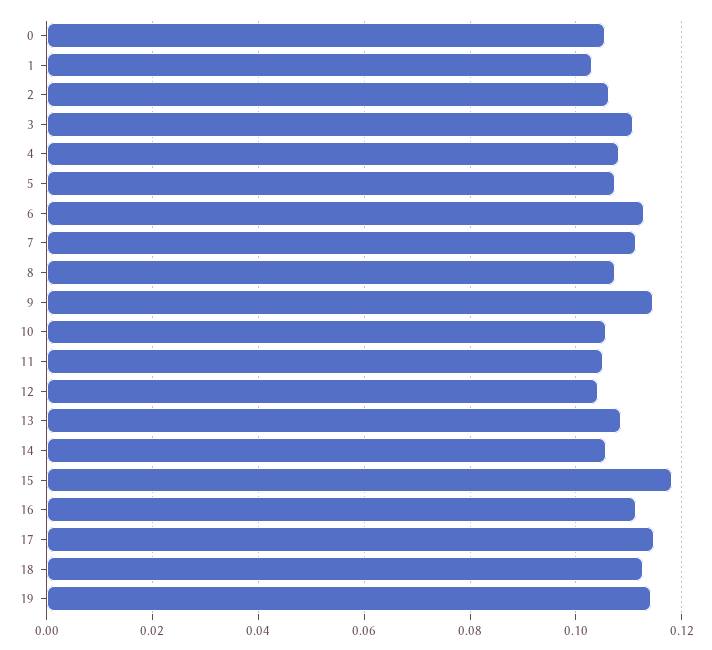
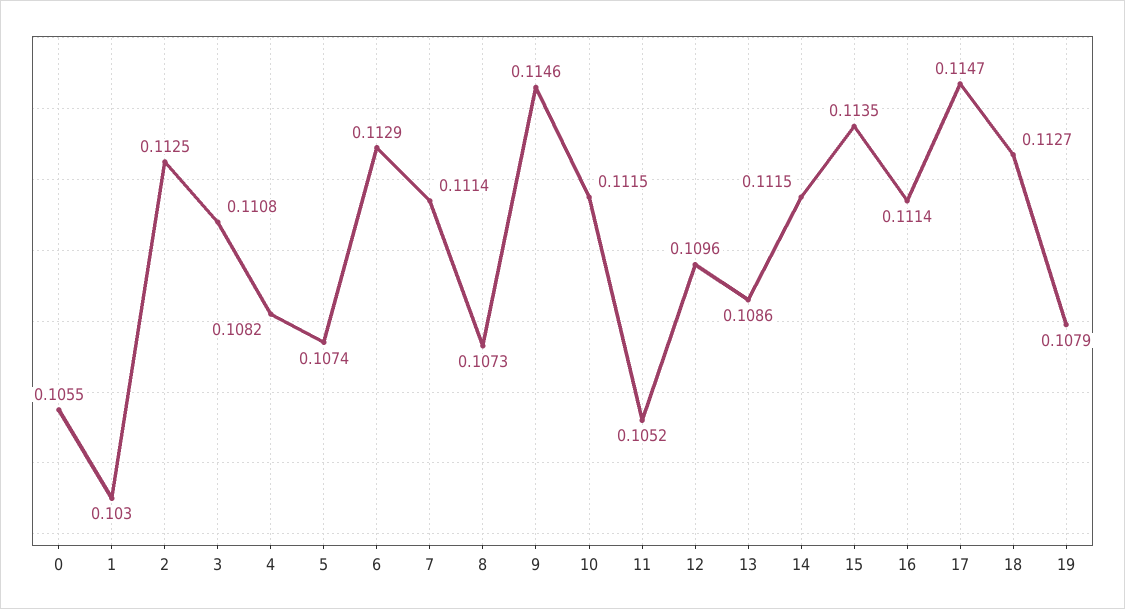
2: 0.106 -> 0.1125
10: 0.106 -> 0.1115
12: 0.104 -> 0.1096
14: 0.106 -> 0.1115
15: 0.118 -> 0.1135
19: 0.114 -> 0.1079

